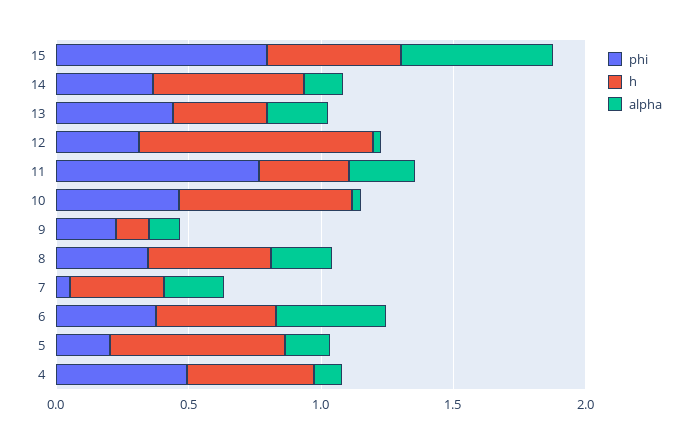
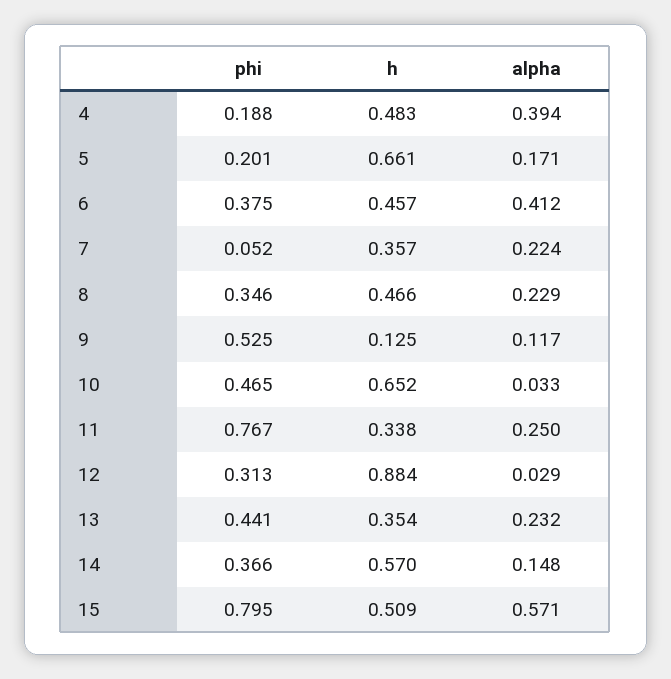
phi, 9: 0.2 -> 0.525
phi, 4: 0.5 -> 0.188
alpha, 4: 0.1 -> 0.394

